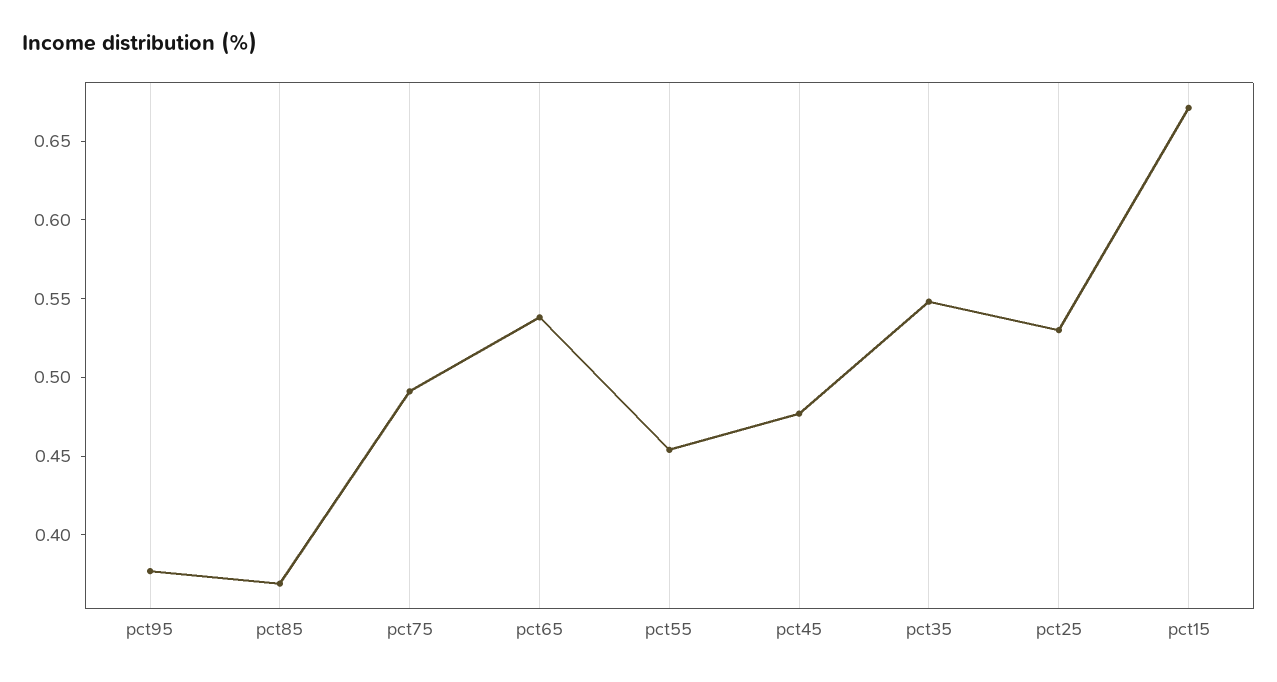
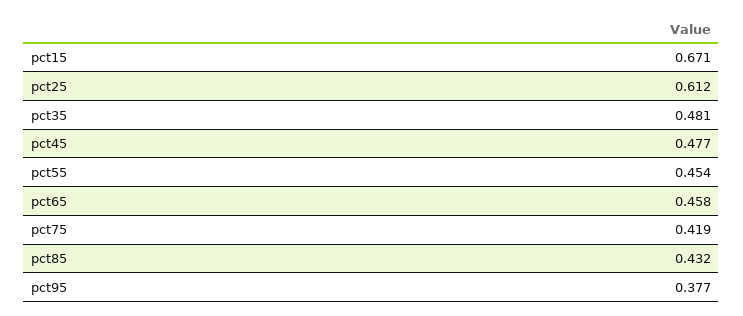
pct85: 0.37 -> 0.432
pct75: 0.49 -> 0.419
pct65: 0.54 -> 0.458
pct35: 0.55 -> 0.481
pct25: 0.53 -> 0.612

